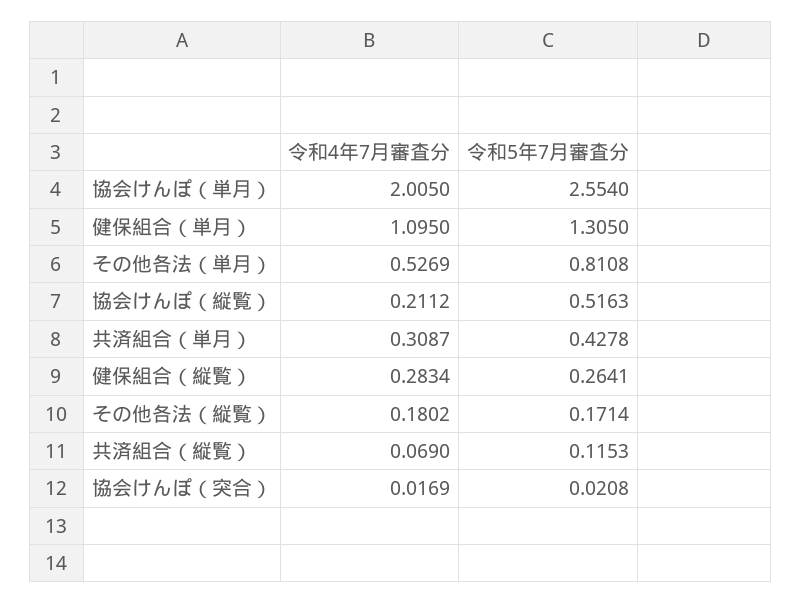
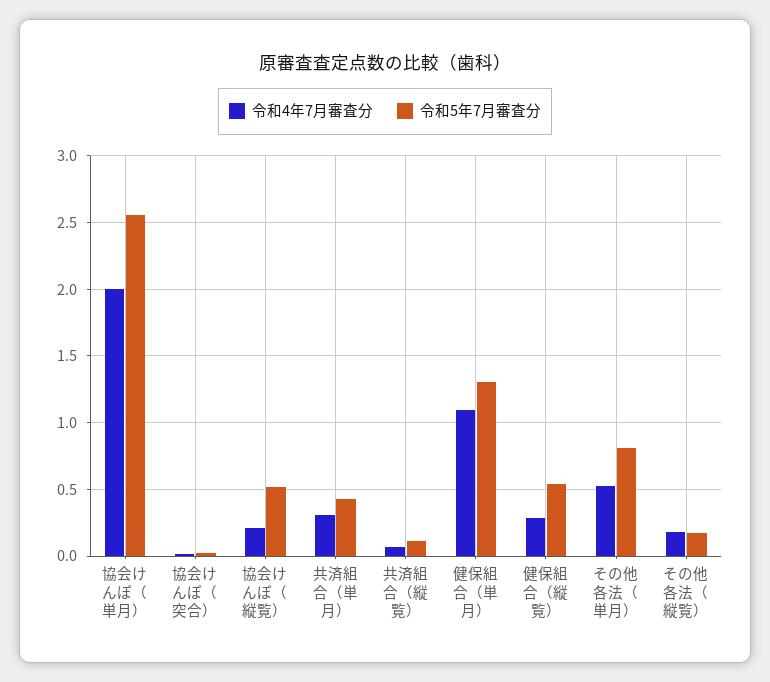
令和5年7月審査分, 健保組合（縦覧）: 0.2641 -> 0.55

